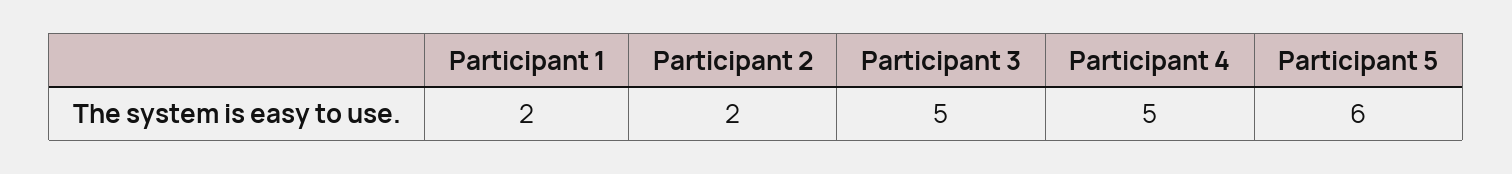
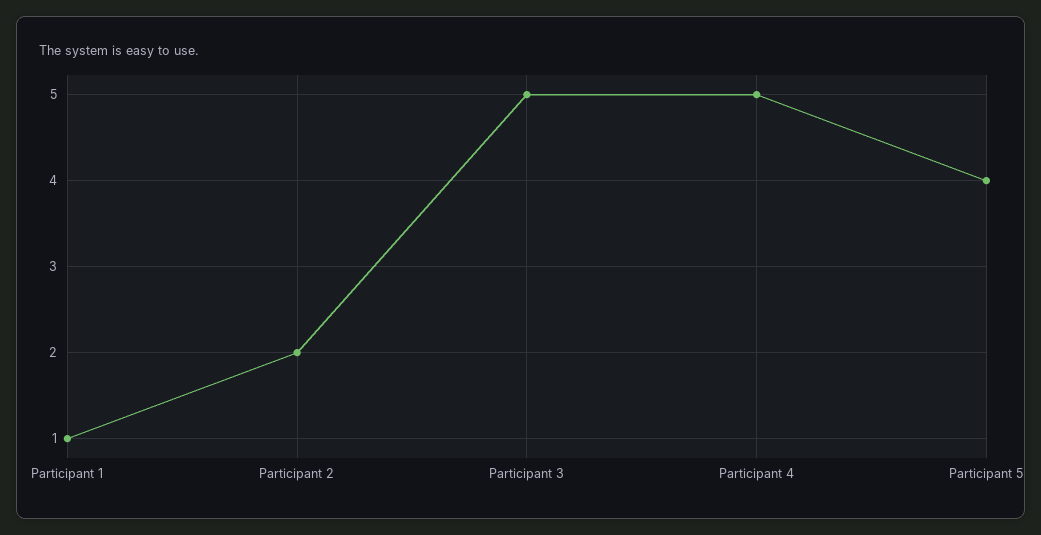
Participant 1: 2 -> 1
Participant 5: 6 -> 4

